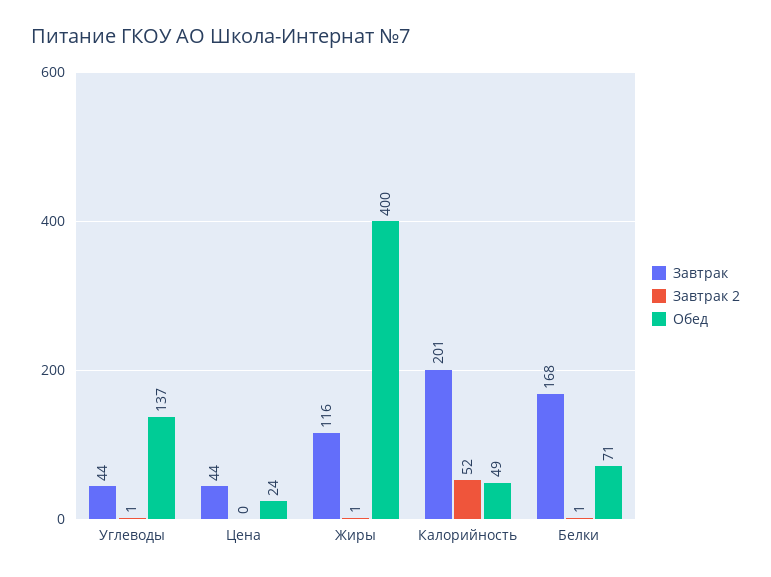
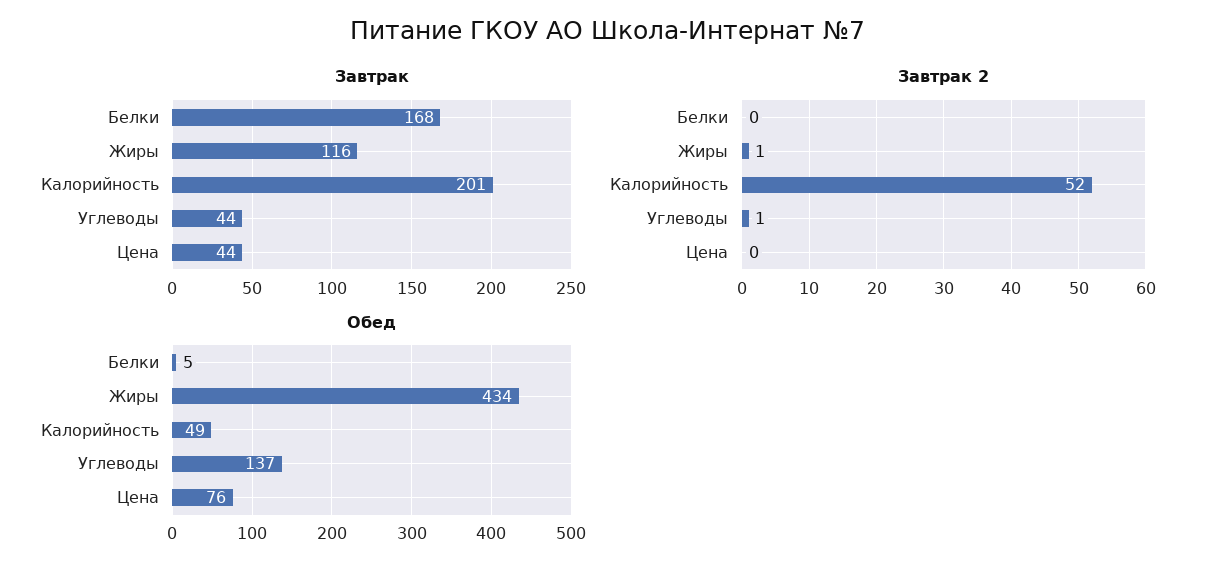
Обед, Цена: 24 -> 76
Обед, Жиры: 400 -> 434
Завтрак 2, Белки: 1 -> 0
Обед, Белки: 71 -> 5

